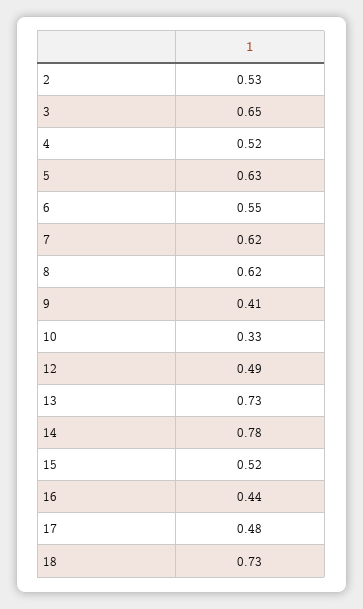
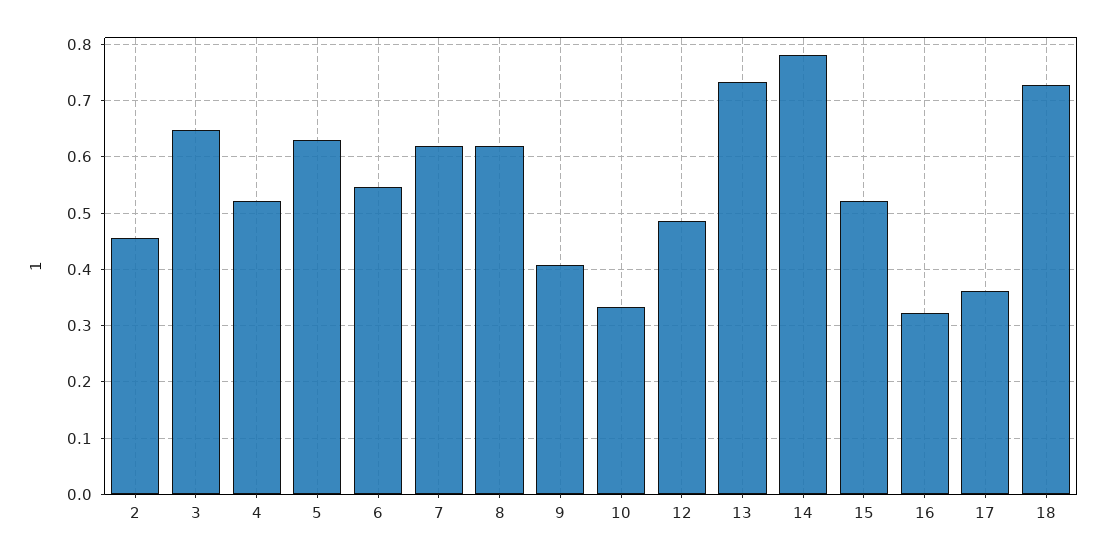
2: 0.53 -> 0.46
16: 0.44 -> 0.32
17: 0.48 -> 0.36

